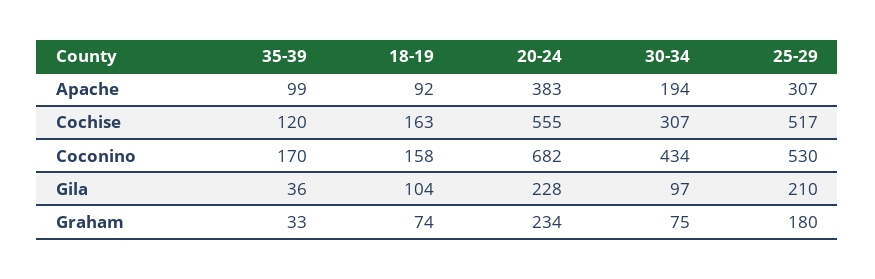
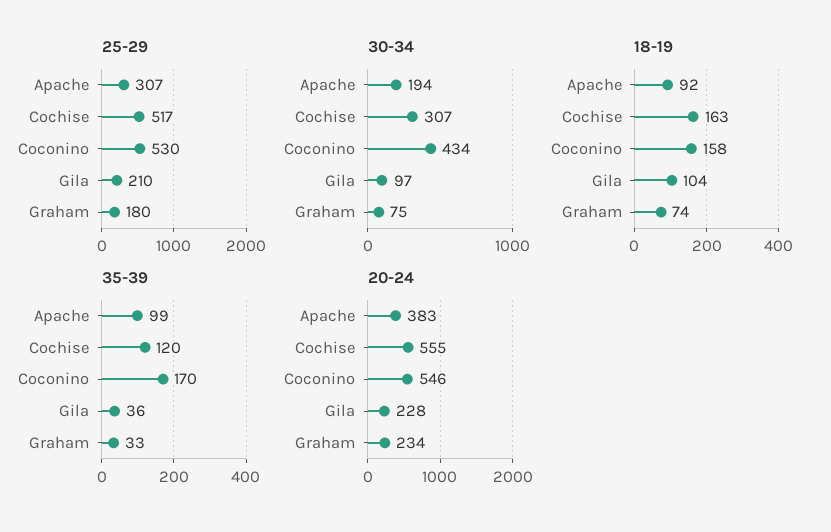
20-24, Coconino: 682 -> 546

